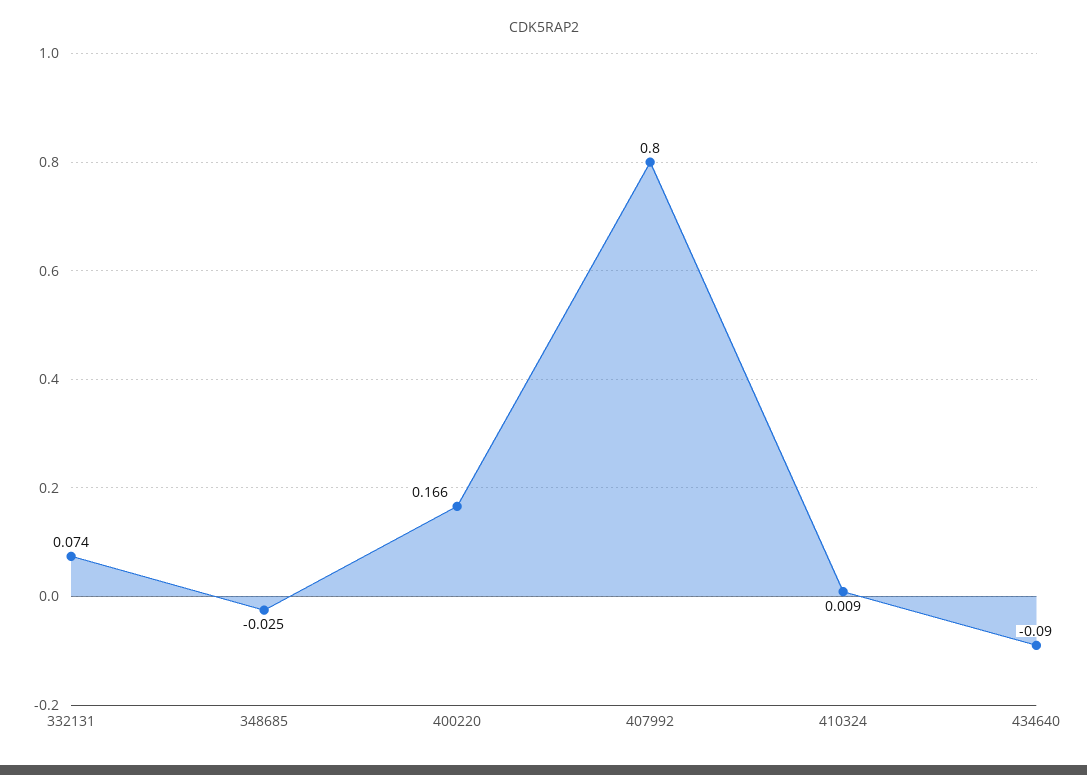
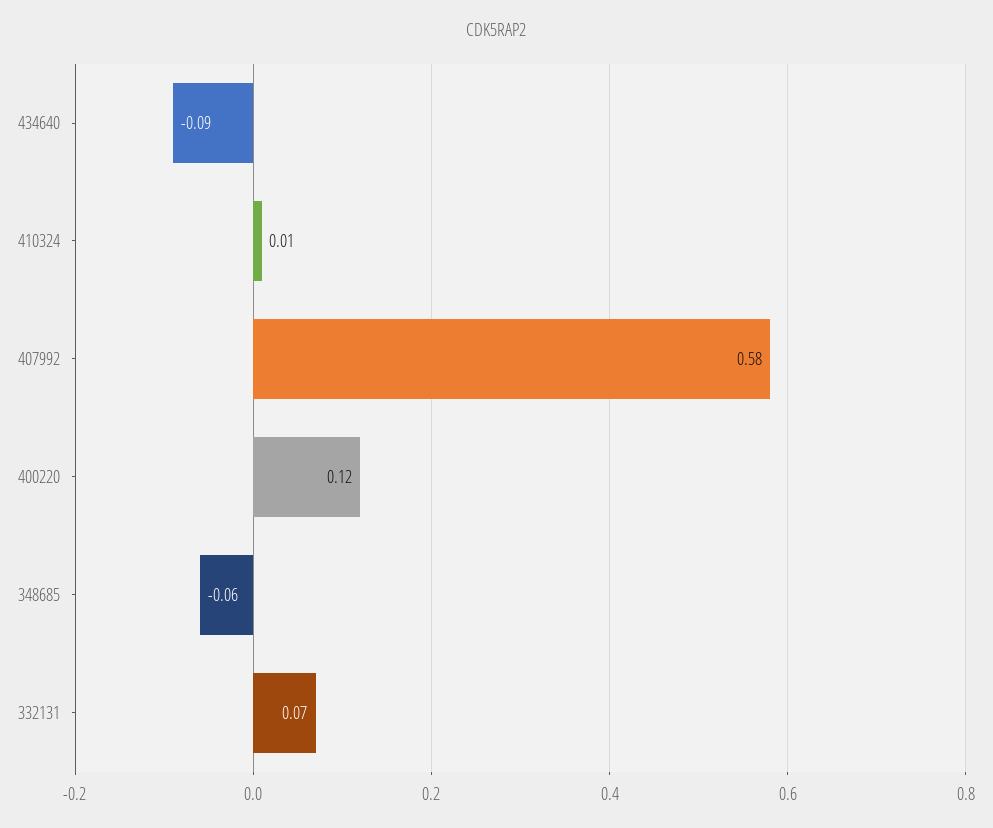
348685: -0.025 -> -0.06
400220: 0.166 -> 0.12
407992: 0.8 -> 0.58

